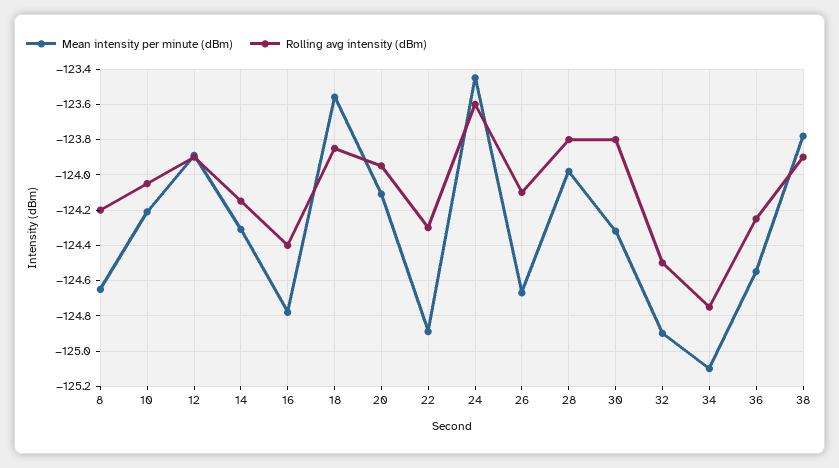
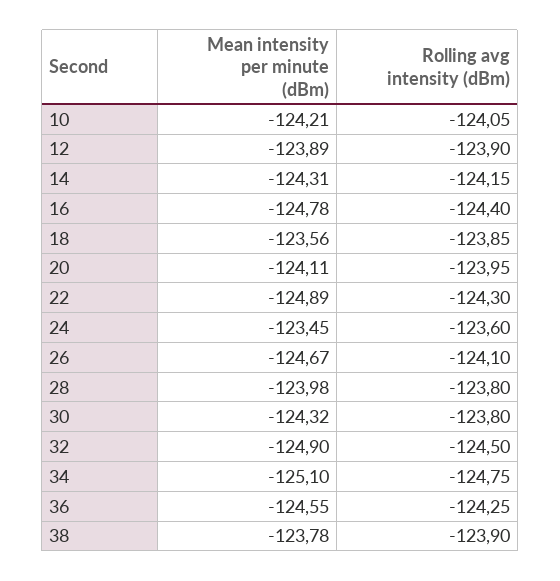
Mean intensity per minute (dBm), 8: -124.65 -> none
Rolling avg intensity (dBm), 8: -124.2 -> none

